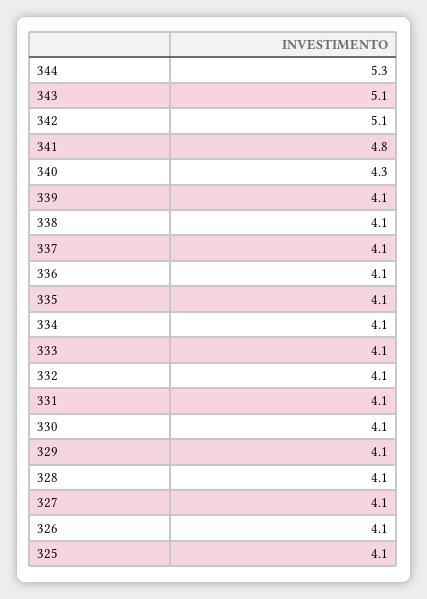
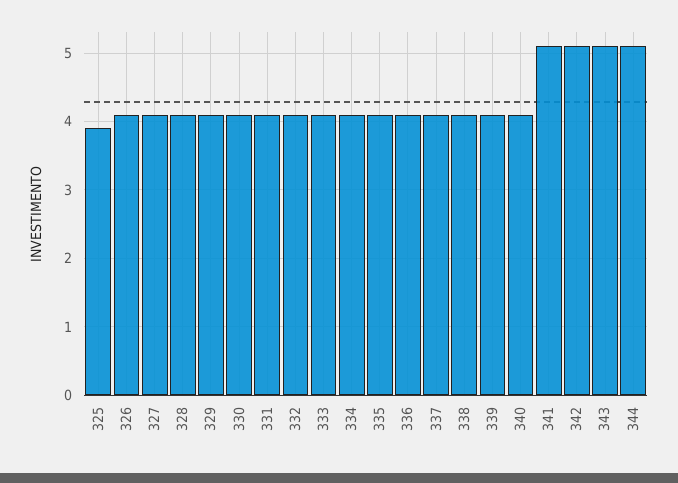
344: 5.3 -> 5.1
341: 4.8 -> 5.1
340: 4.3 -> 4.1
325: 4.1 -> 3.9

